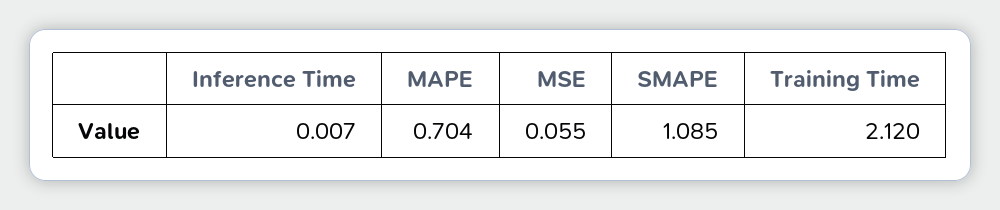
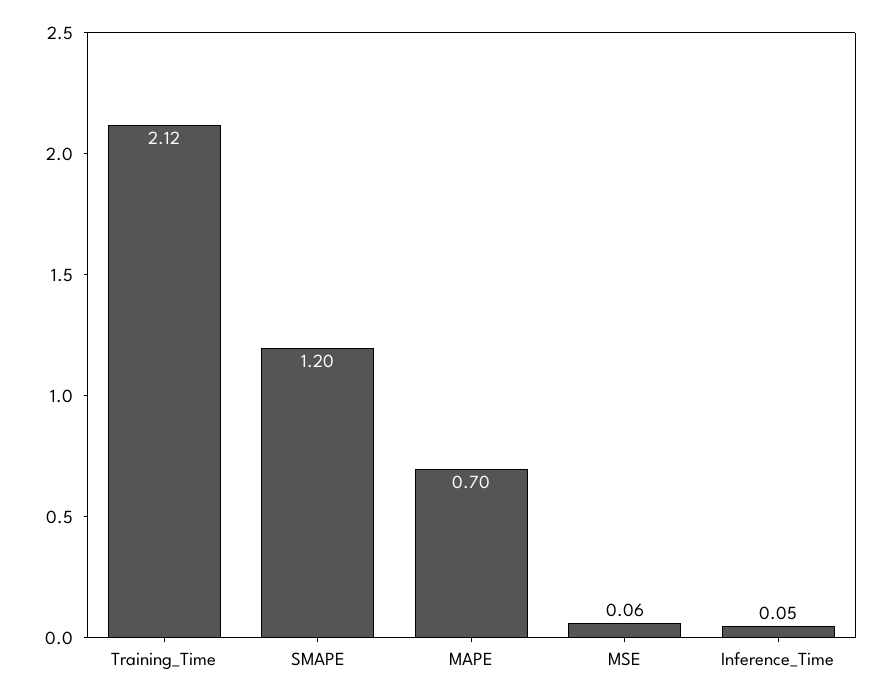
Inference Time: 0.007 -> 0.05
SMAPE: 1.085 -> 1.2

